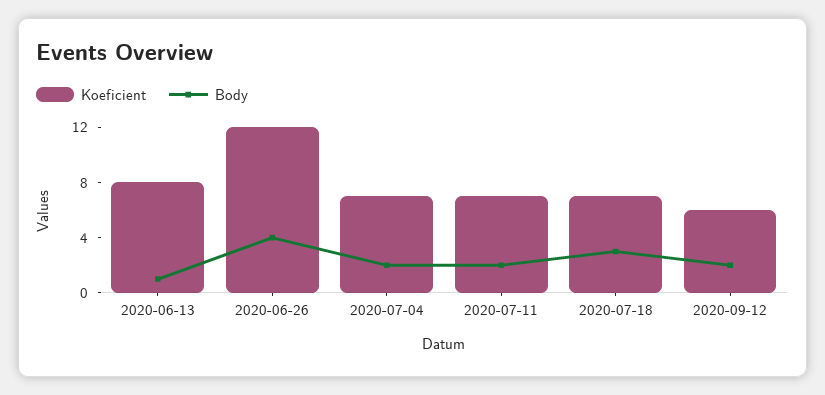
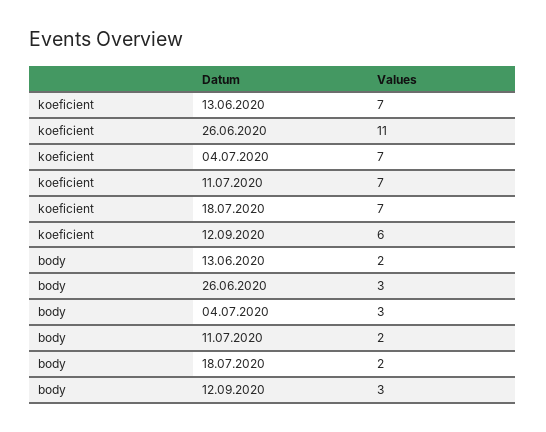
Koeficient, 2020-06-13: 8 -> 7
Body, 2020-06-13: 1 -> 2
Koeficient, 2020-06-26: 12 -> 11
Body, 2020-06-26: 4 -> 3
Body, 2020-07-04: 2 -> 3
Body, 2020-07-18: 3 -> 2
Body, 2020-09-12: 2 -> 3

